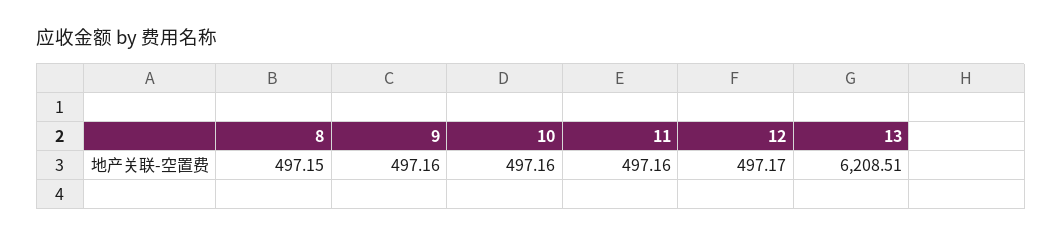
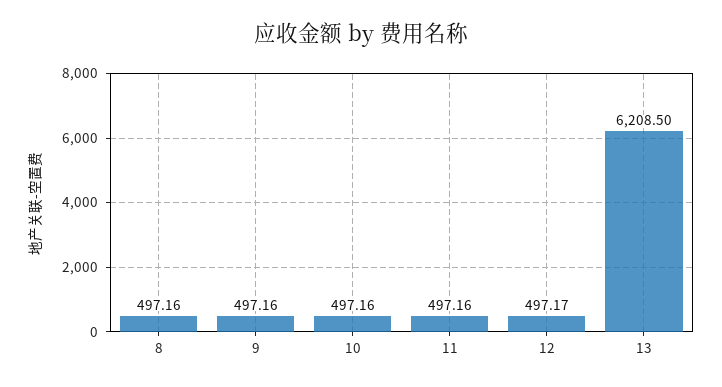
8: 497.15 -> 497.16
13: 6208.51 -> 6208.5

